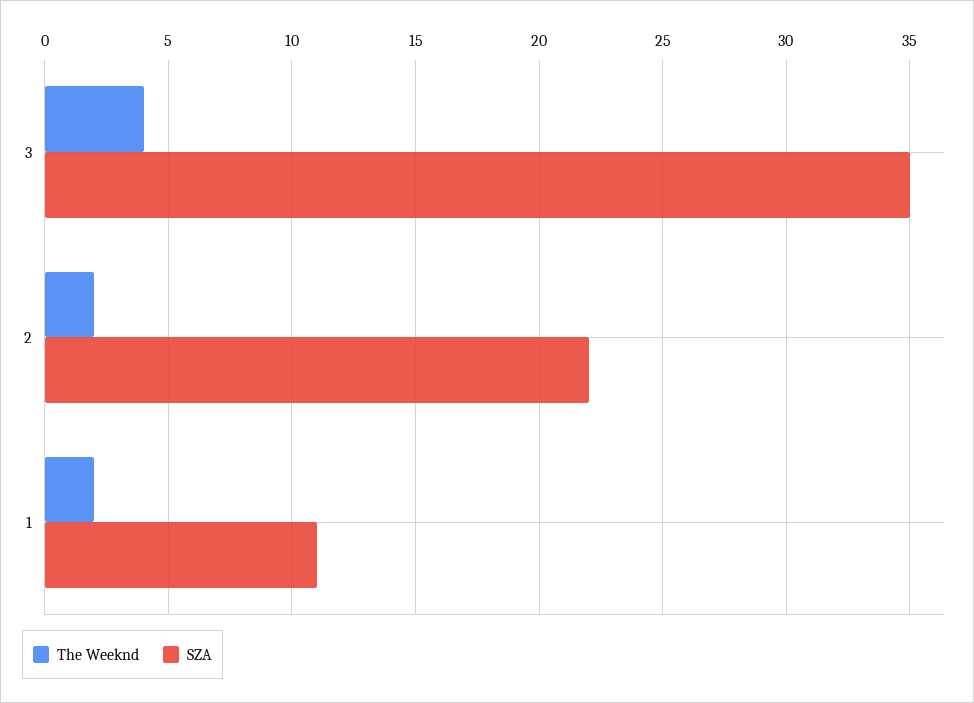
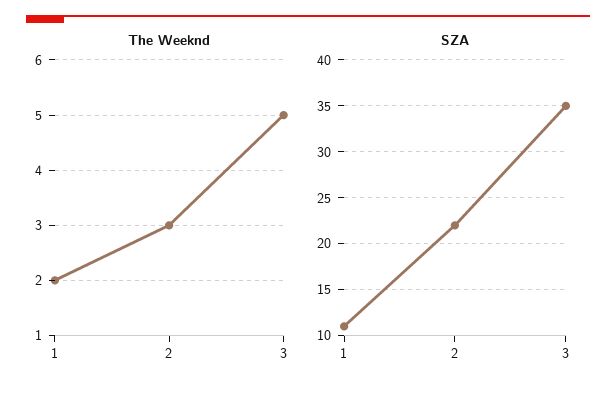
The Weeknd, 3: 4 -> 5
The Weeknd, 2: 2 -> 3

